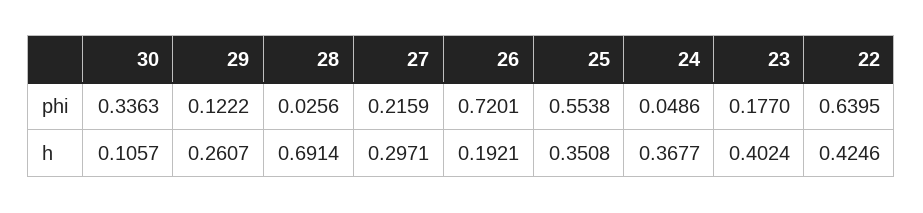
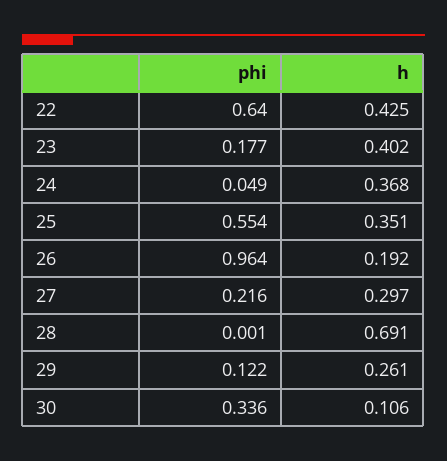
28, phi: 0.0256 -> 0.001
26, phi: 0.7201 -> 0.964

